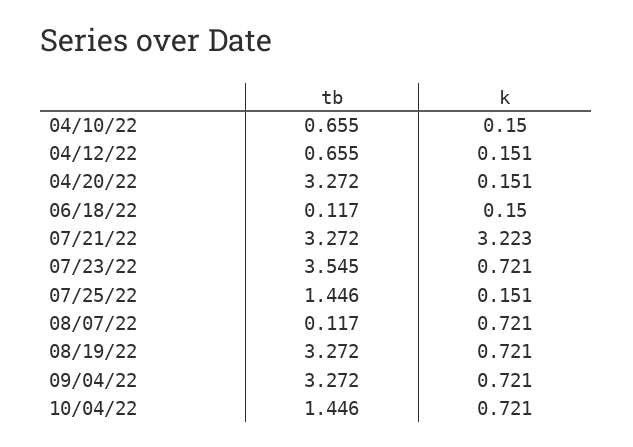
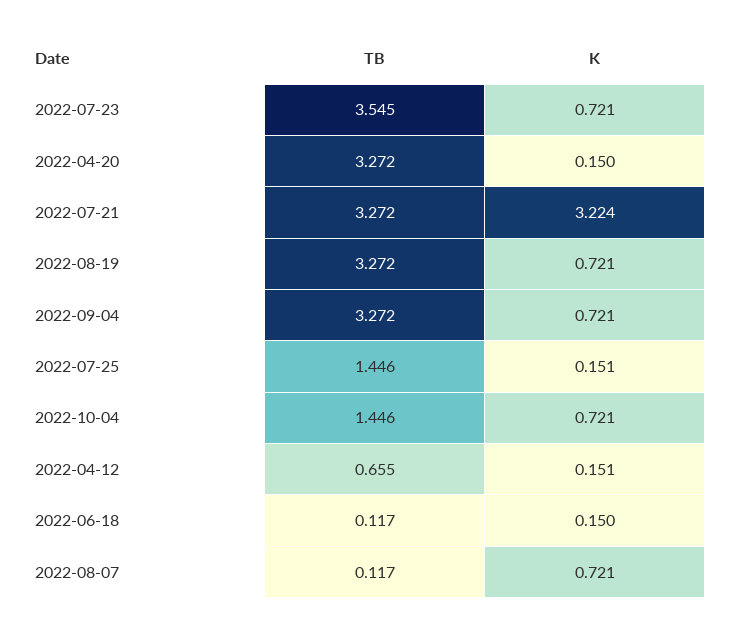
tb, 04/10/22: 0.655 -> none
k, 04/10/22: 0.15 -> none
k, 04/20/22: 0.151 -> 0.15
k, 07/21/22: 3.223 -> 3.224

